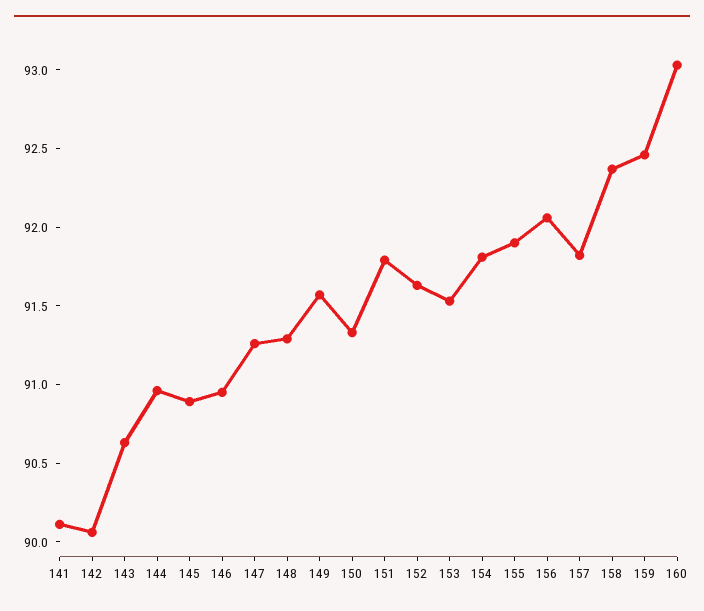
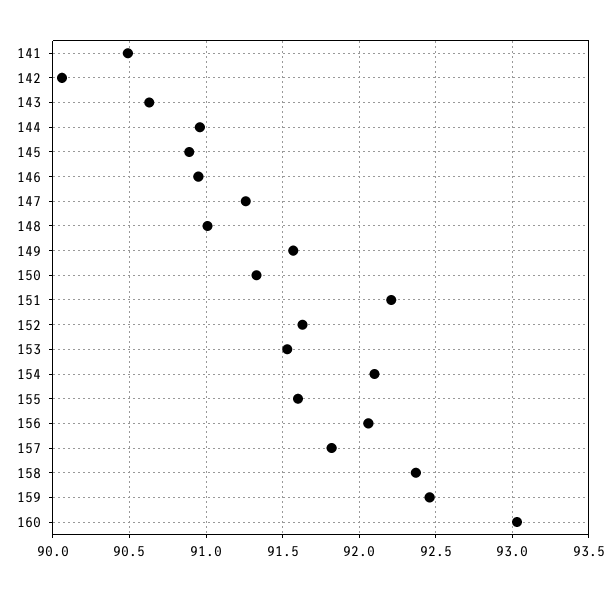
141: 90.1 -> 90.5
148: 91.3 -> 91
151: 91.8 -> 92.2
154: 91.8 -> 92.1
155: 91.9 -> 91.6

